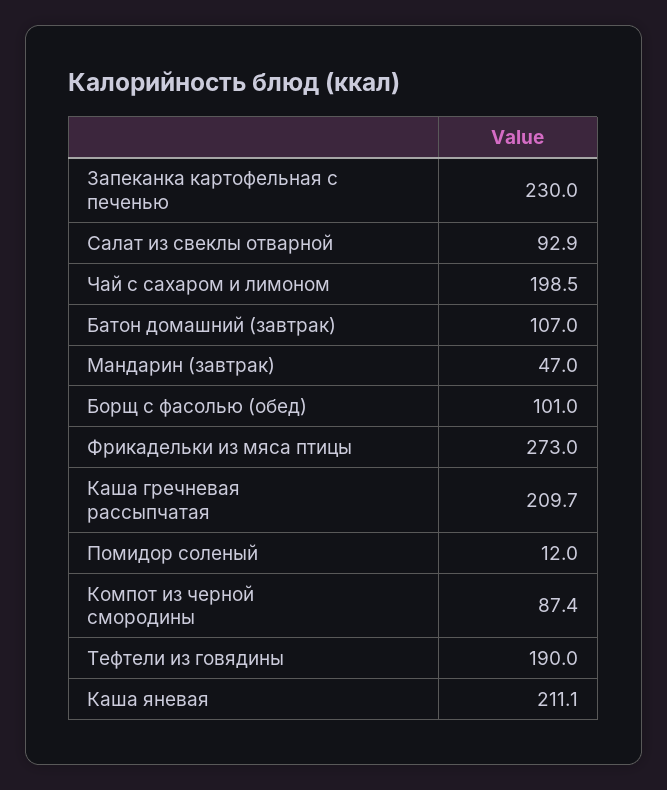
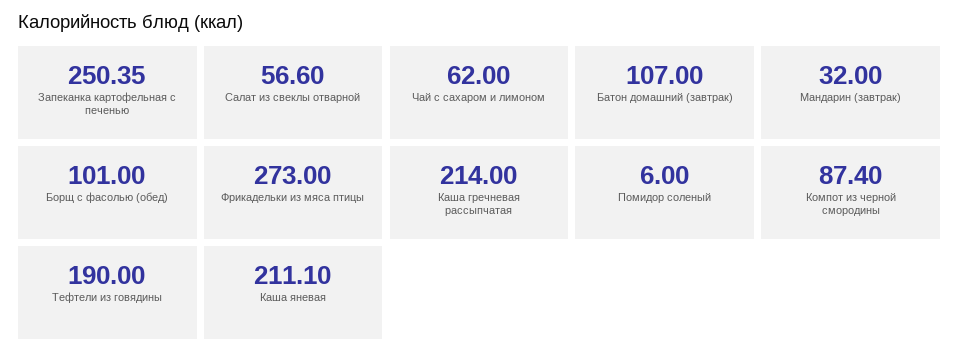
Запеканка картофельная с печенью: 230 -> 250.35
Салат из свеклы отварной: 92.9 -> 56.6
Чай с сахаром и лимоном: 198.5 -> 62
Мандарин (завтрак): 47 -> 32
Каша гречневая рассыпчатая: 209.7 -> 214
Помидор соленый: 12 -> 6

